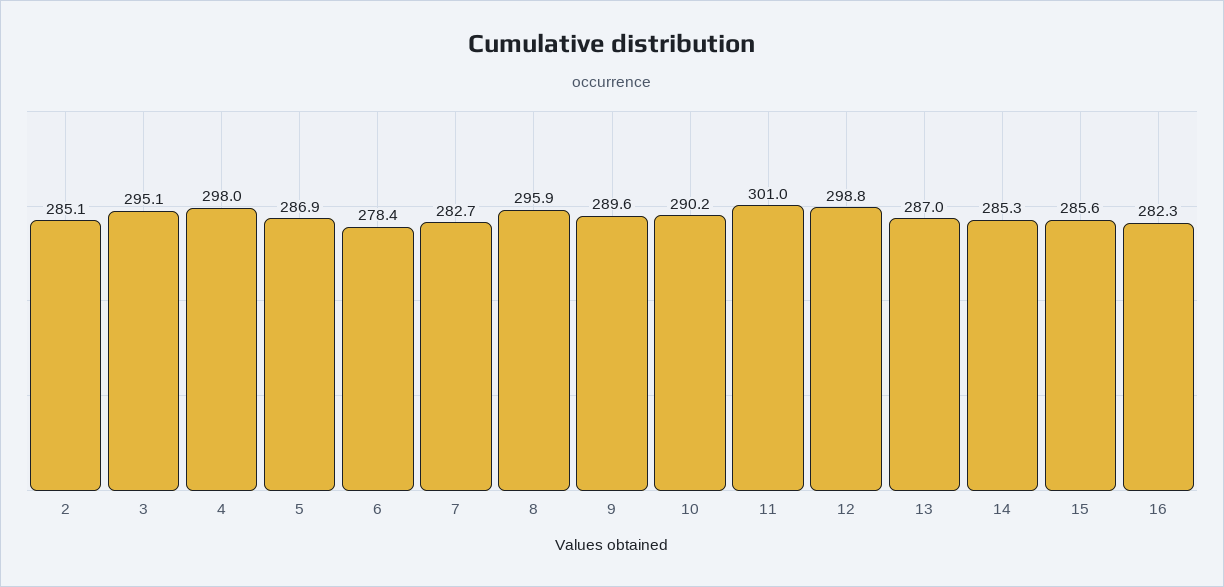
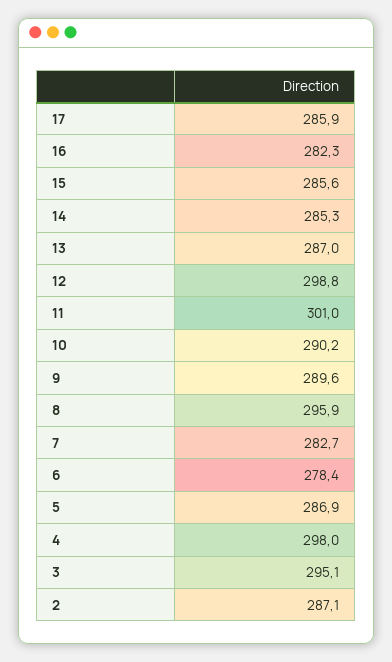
2: 285.1 -> 287.1
17: none -> 285.9

